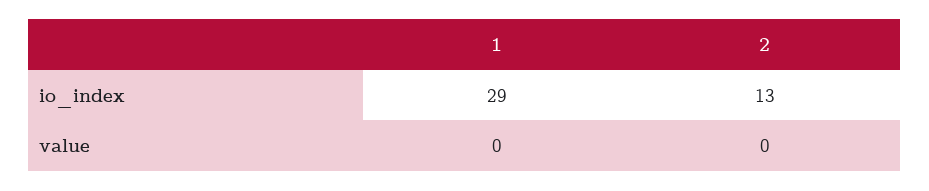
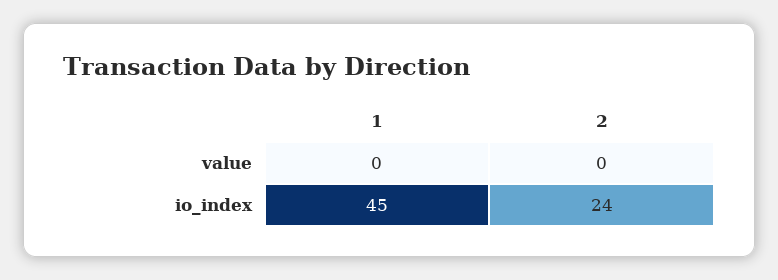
1, io_index: 29 -> 45
2, io_index: 13 -> 24

